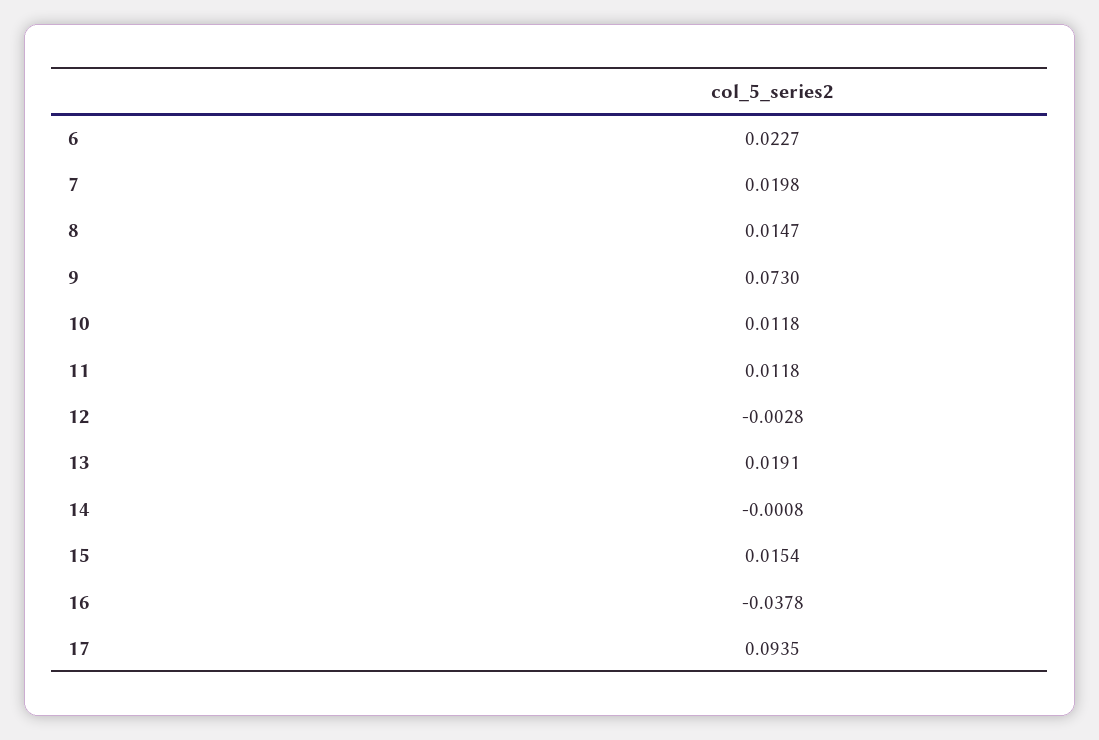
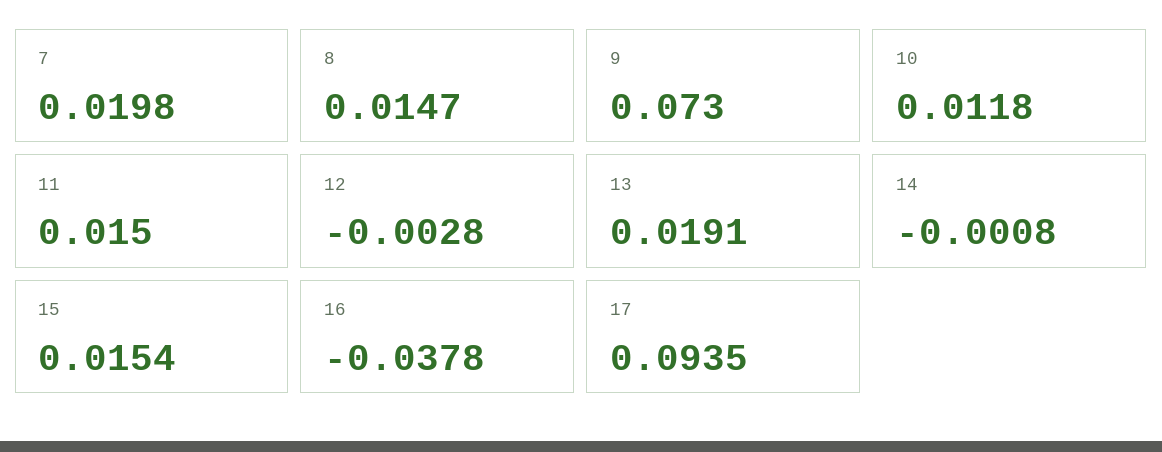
6: 0.0227 -> none
11: 0.0118 -> 0.015

